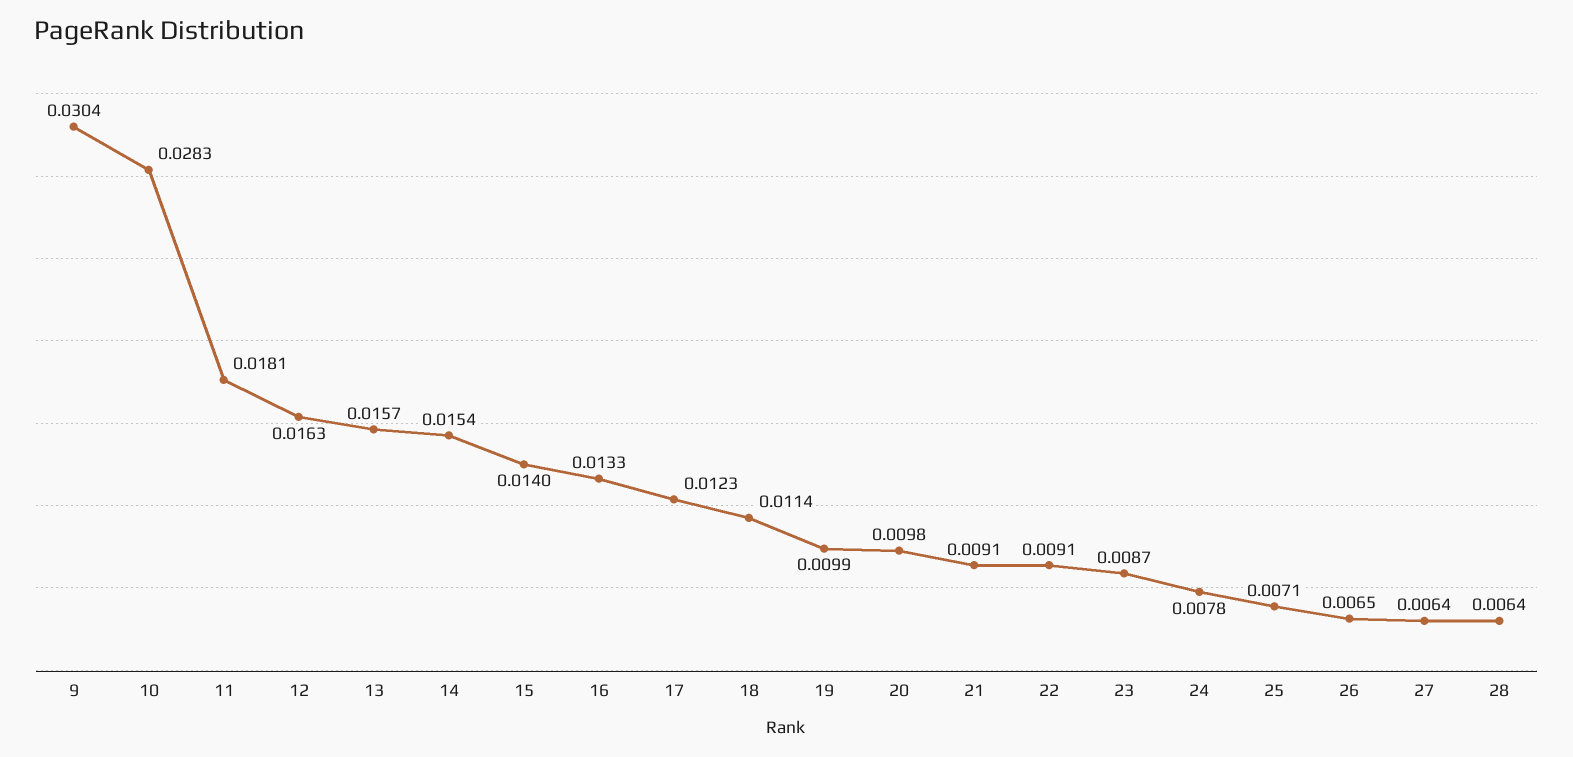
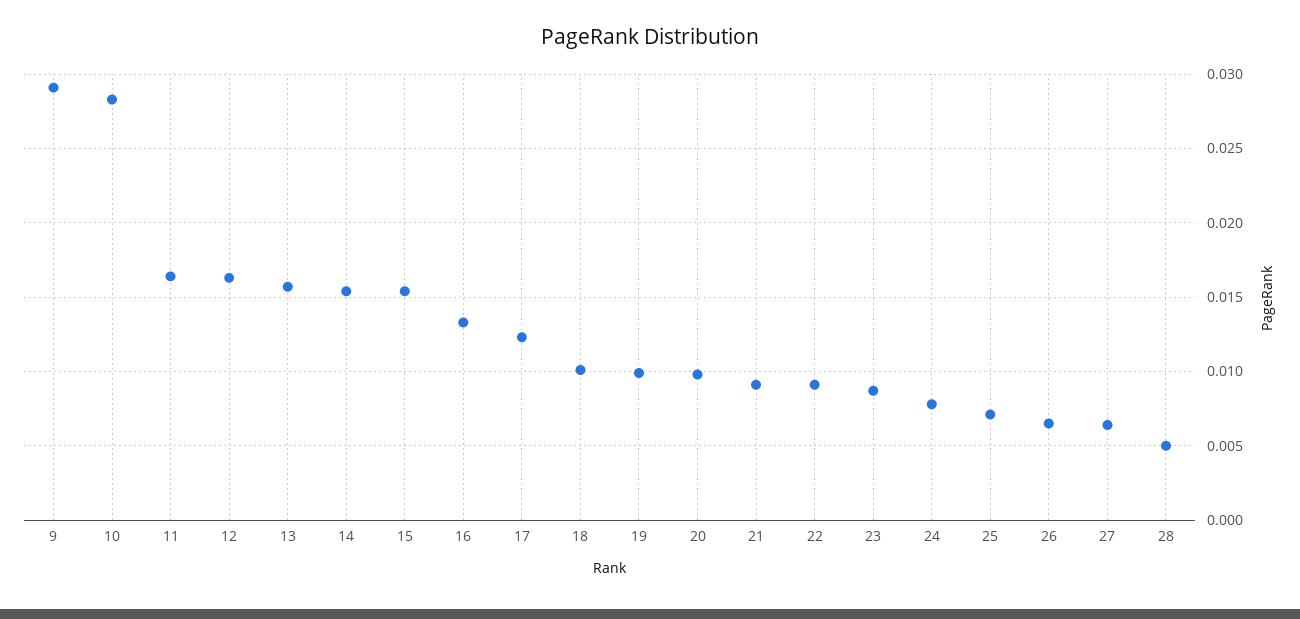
9: 0.0304 -> 0.029
11: 0.0181 -> 0.0165
15: 0.014 -> 0.0155
18: 0.0114 -> 0.01
28: 0.0064 -> 0.005

